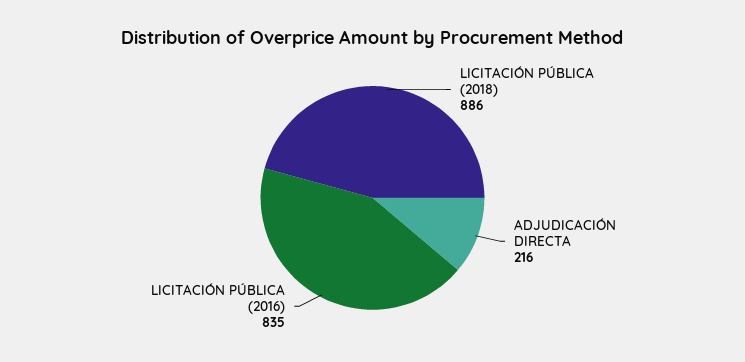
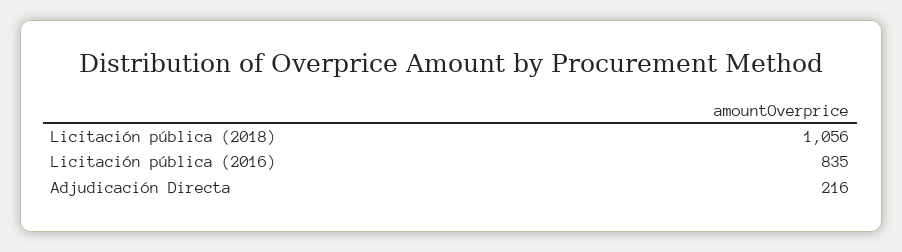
LICITACIÓN PÚBLICA (2018): 886 -> 1056

